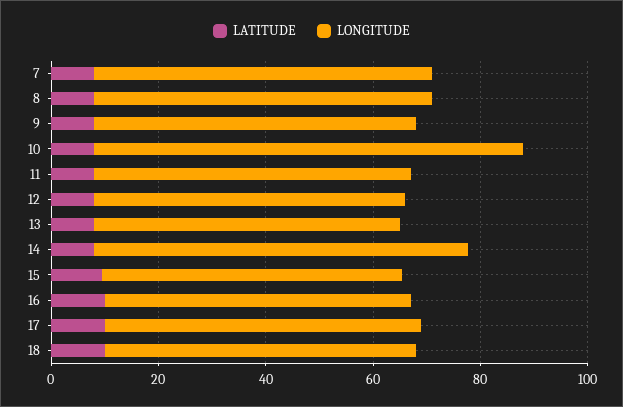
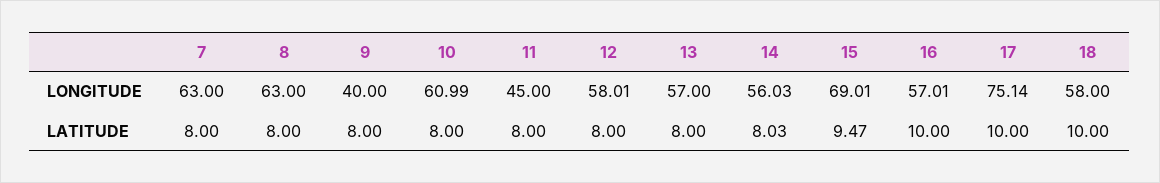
LONGITUDE, 9: 60 -> 40
LONGITUDE, 10: 80 -> 60.99
LONGITUDE, 11: 60 -> 45
LONGITUDE, 14: 70 -> 56.03
LONGITUDE, 15: 55 -> 69.01
LONGITUDE, 17: 60 -> 75.14

